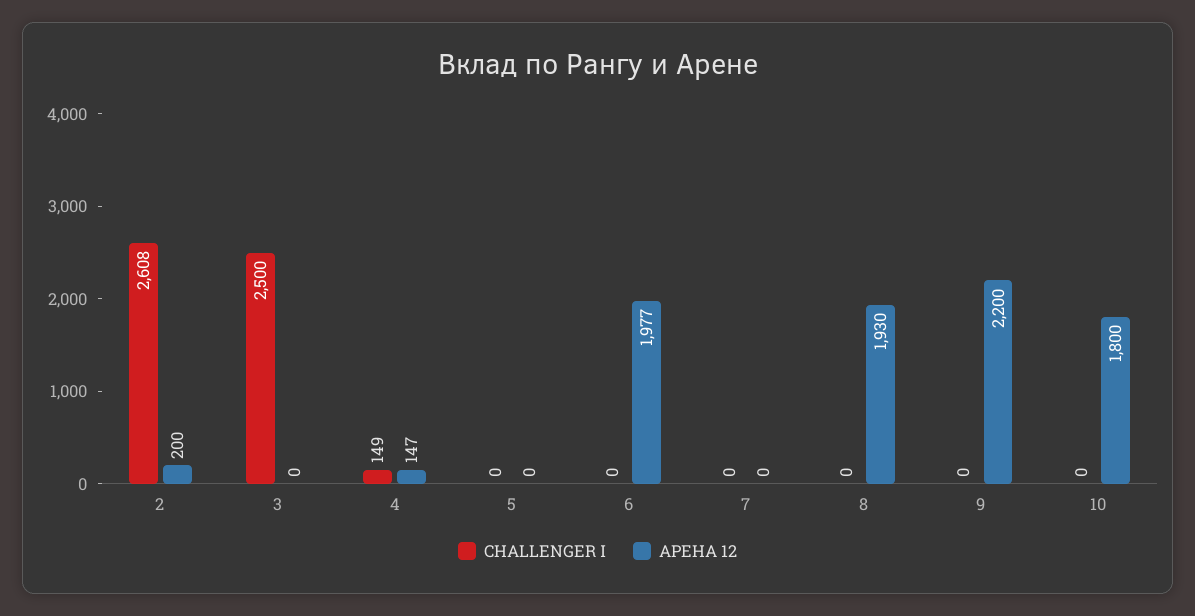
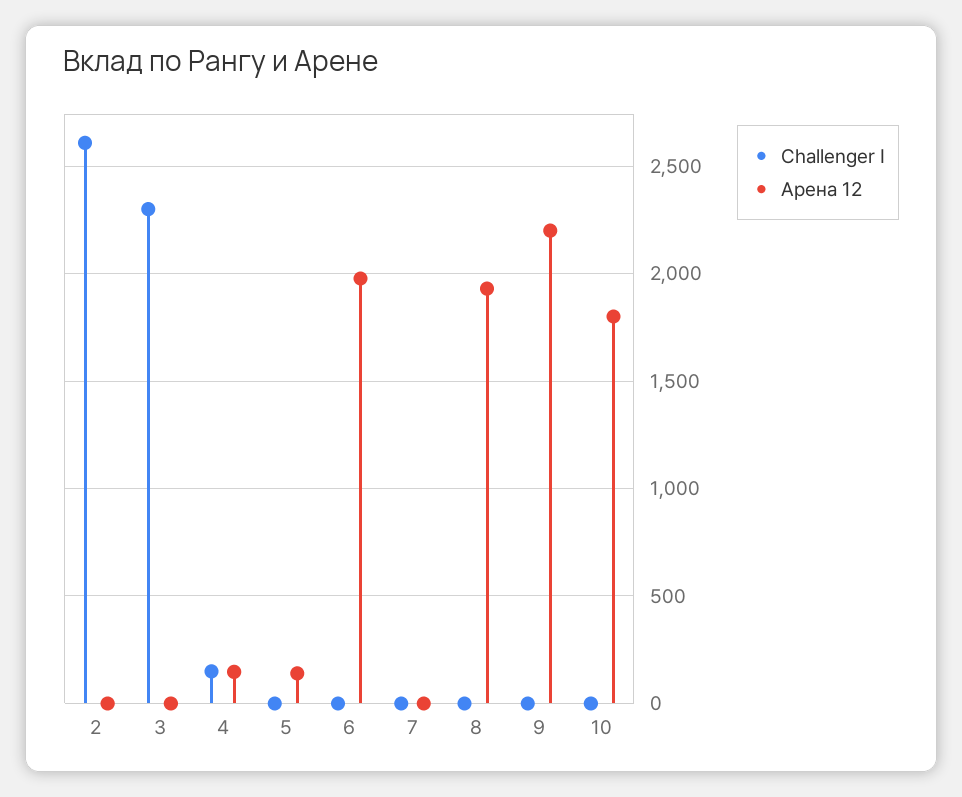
АРЕНА 12, 2: 200 -> 0
CHALLENGER I, 3: 2500 -> 2300
АРЕНА 12, 5: 0 -> 150

